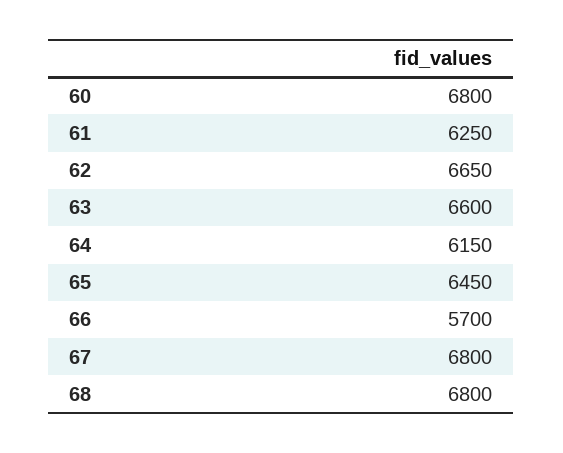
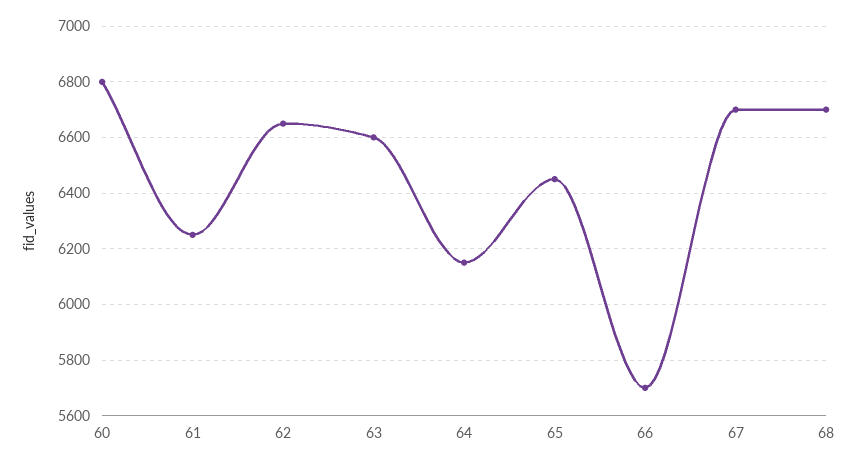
67: 6800 -> 6700
68: 6800 -> 6700

